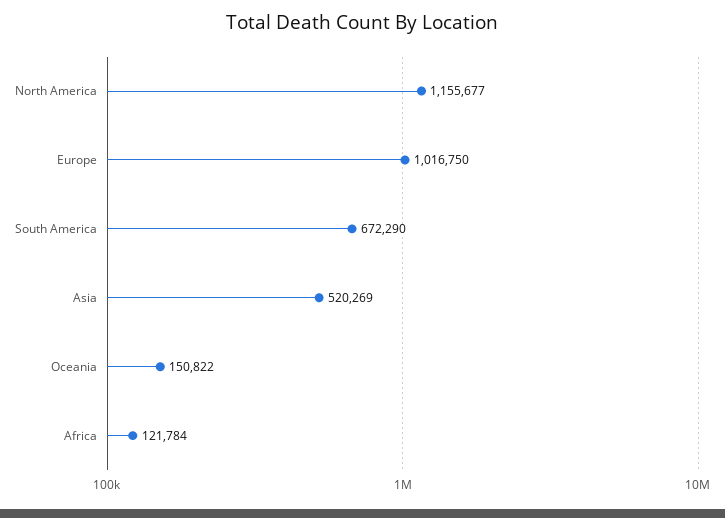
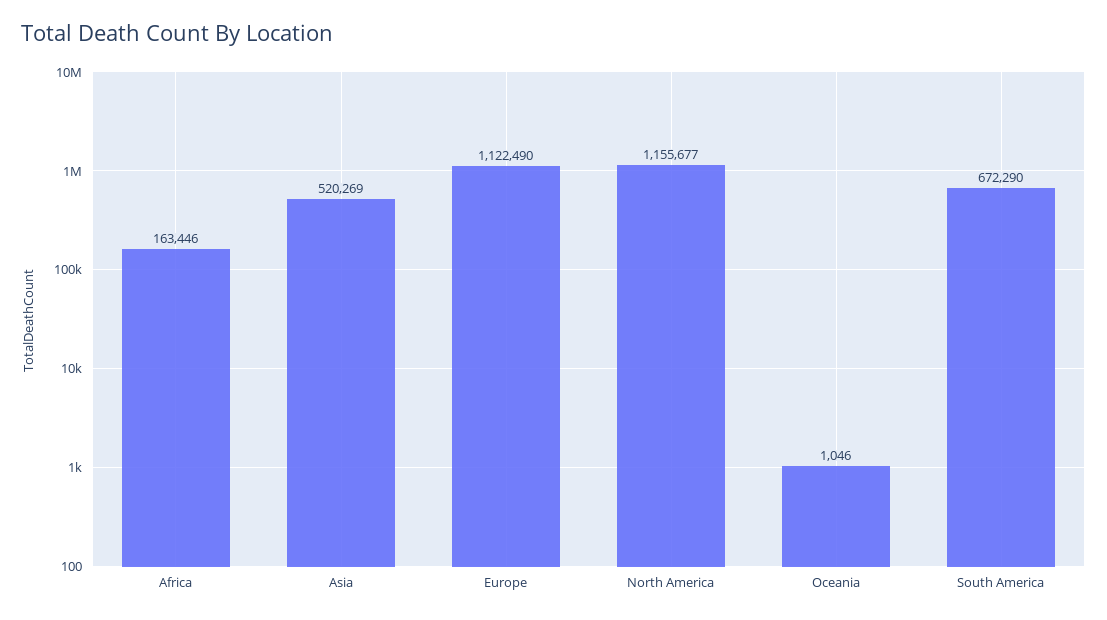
Europe: 1016750 -> 1122490
Oceania: 150822 -> 1046
Africa: 121784 -> 163446

